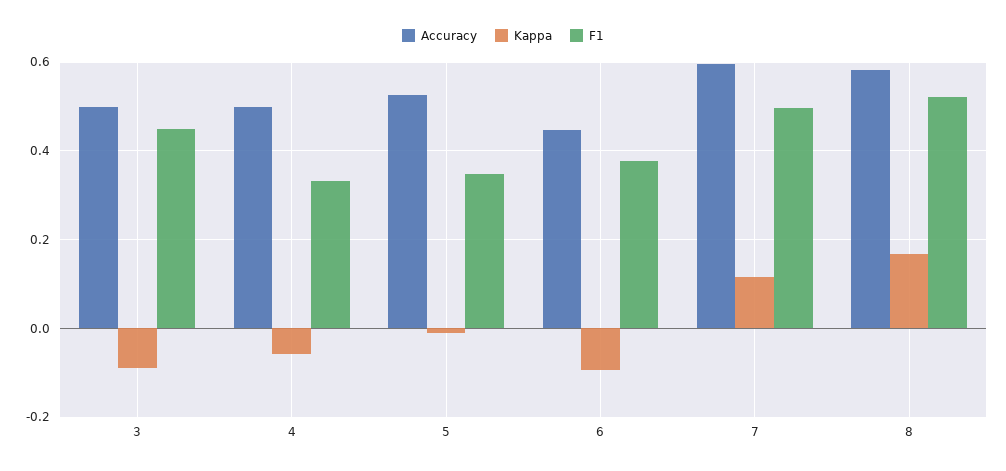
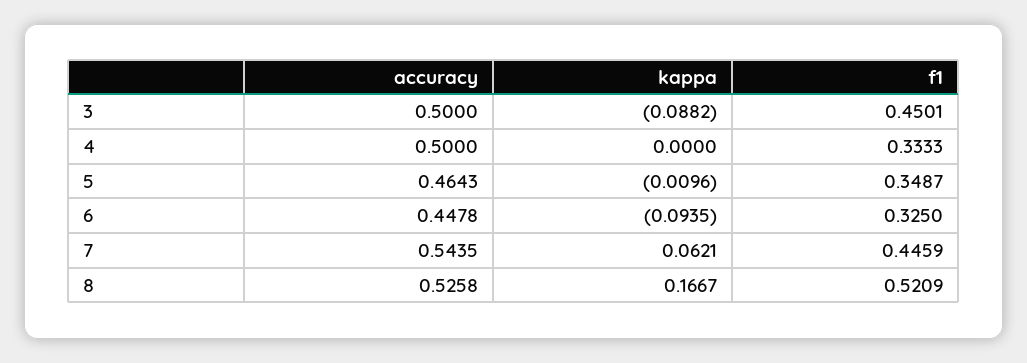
Kappa, 4: -0.06 -> 0
Accuracy, 5: 0.52 -> 0.4643
F1, 6: 0.38 -> 0.325
Accuracy, 7: 0.6 -> 0.5435
Kappa, 7: 0.12 -> 0.0621
F1, 7: 0.5 -> 0.4459
Accuracy, 8: 0.58 -> 0.5258

